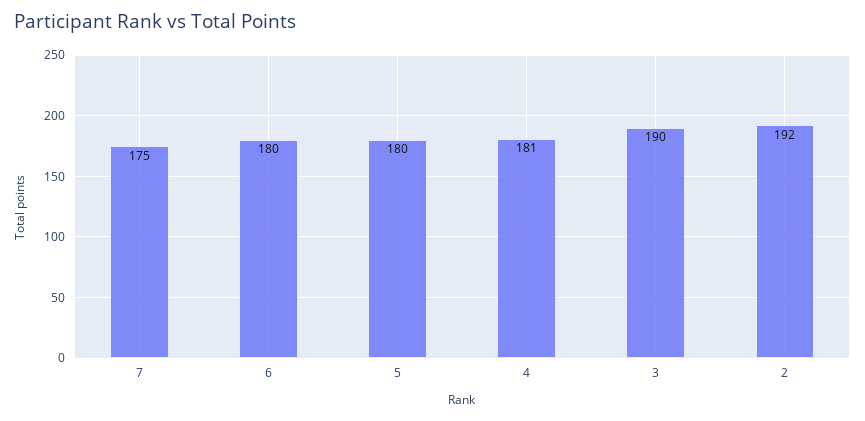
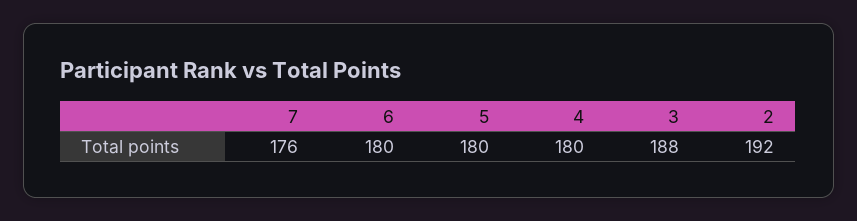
7: 175 -> 176
4: 181 -> 180
3: 190 -> 188

